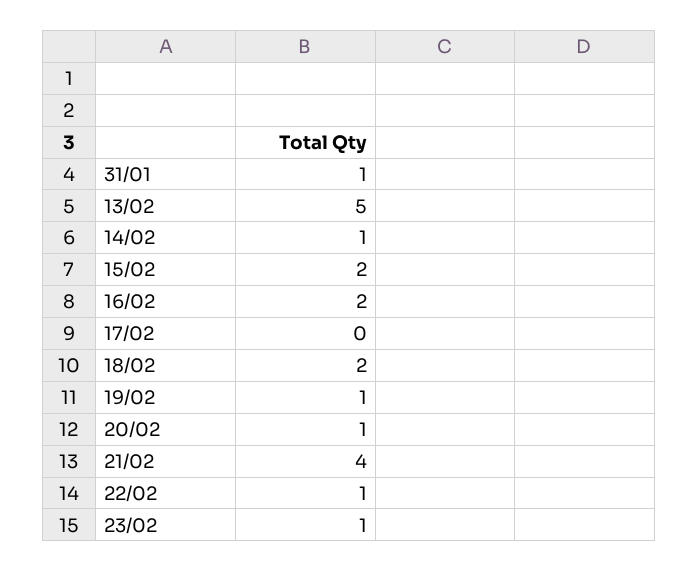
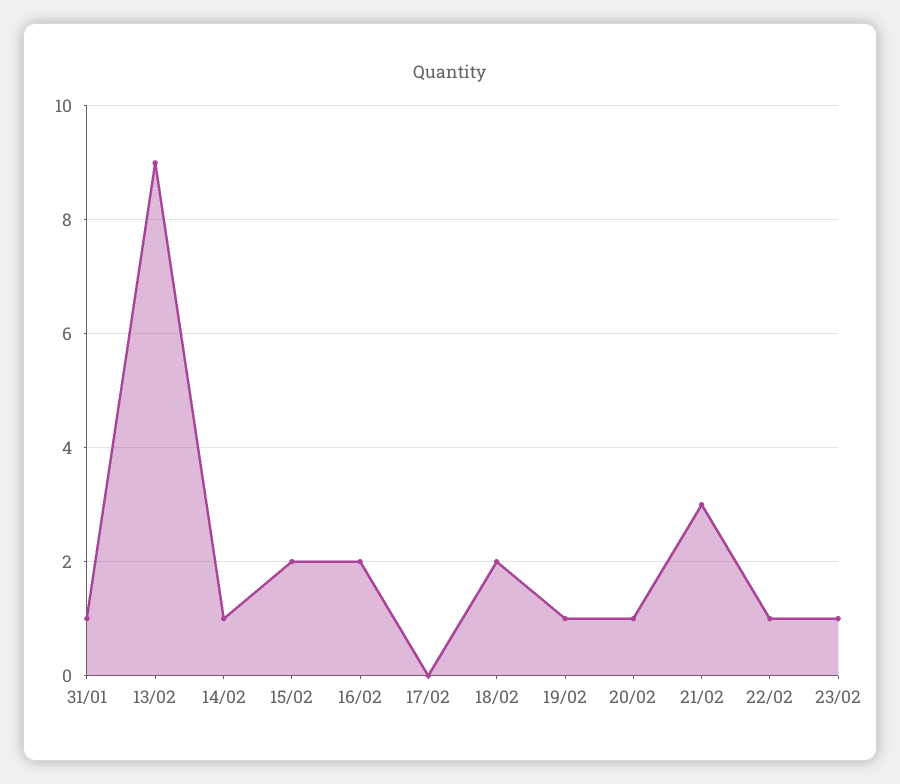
13/02: 5 -> 9
21/02: 4 -> 3

